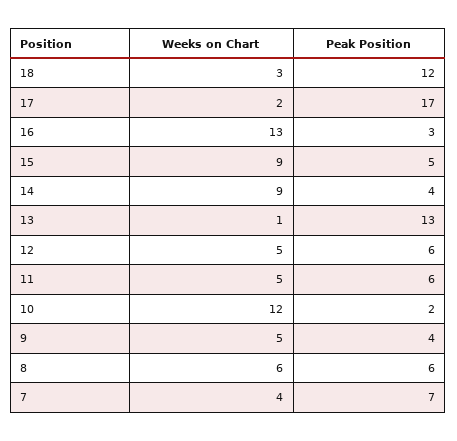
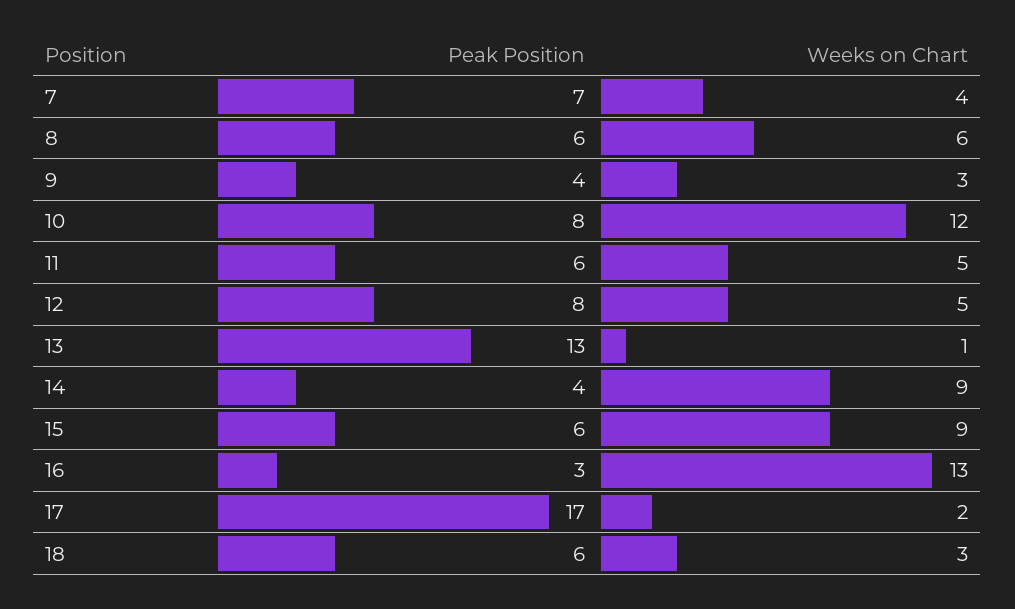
Peak Position, 18: 12 -> 6
Peak Position, 15: 5 -> 6
Peak Position, 12: 6 -> 8
Peak Position, 10: 2 -> 8
Weeks on Chart, 9: 5 -> 3

